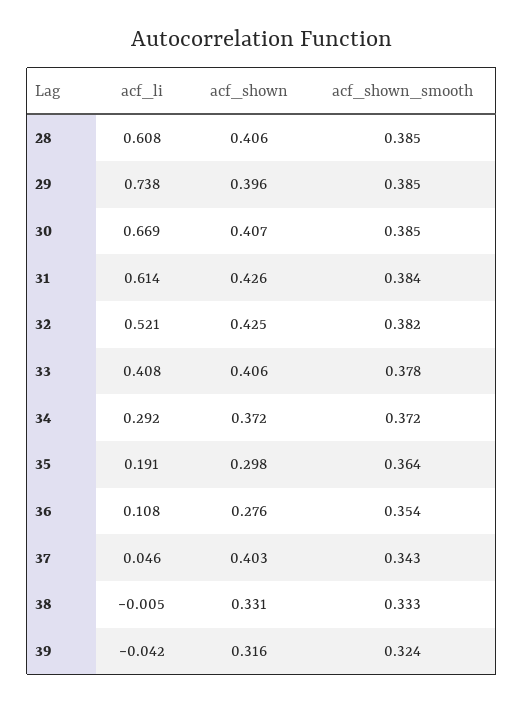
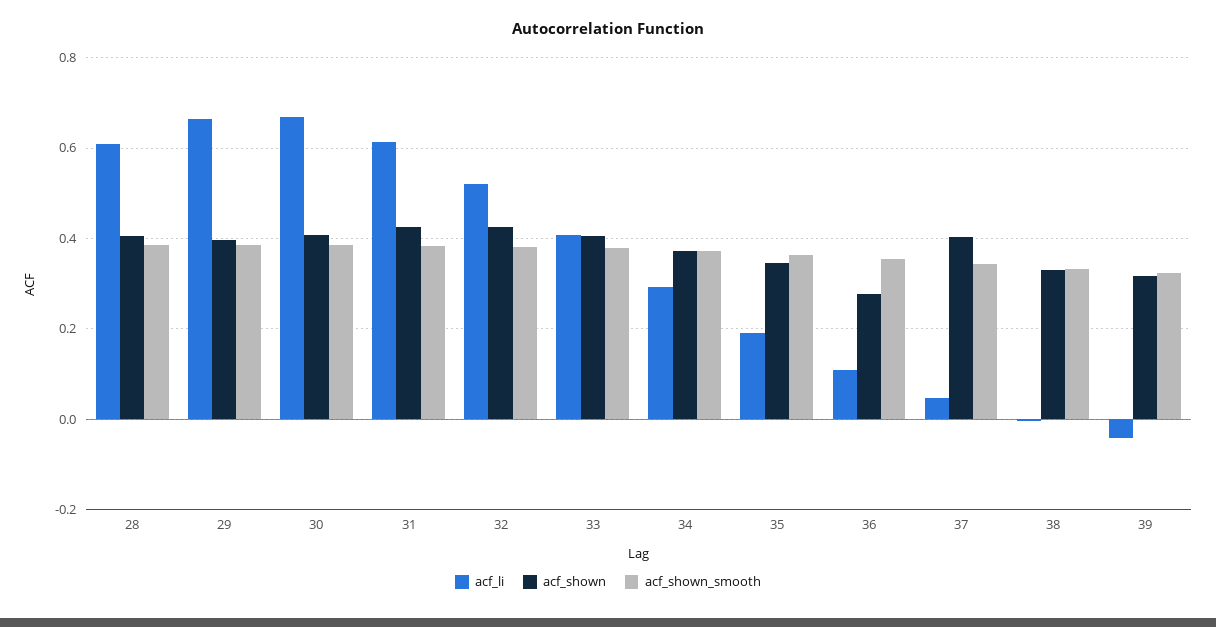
acf_li, 29: 0.738 -> 0.66
acf_shown, 35: 0.298 -> 0.34

